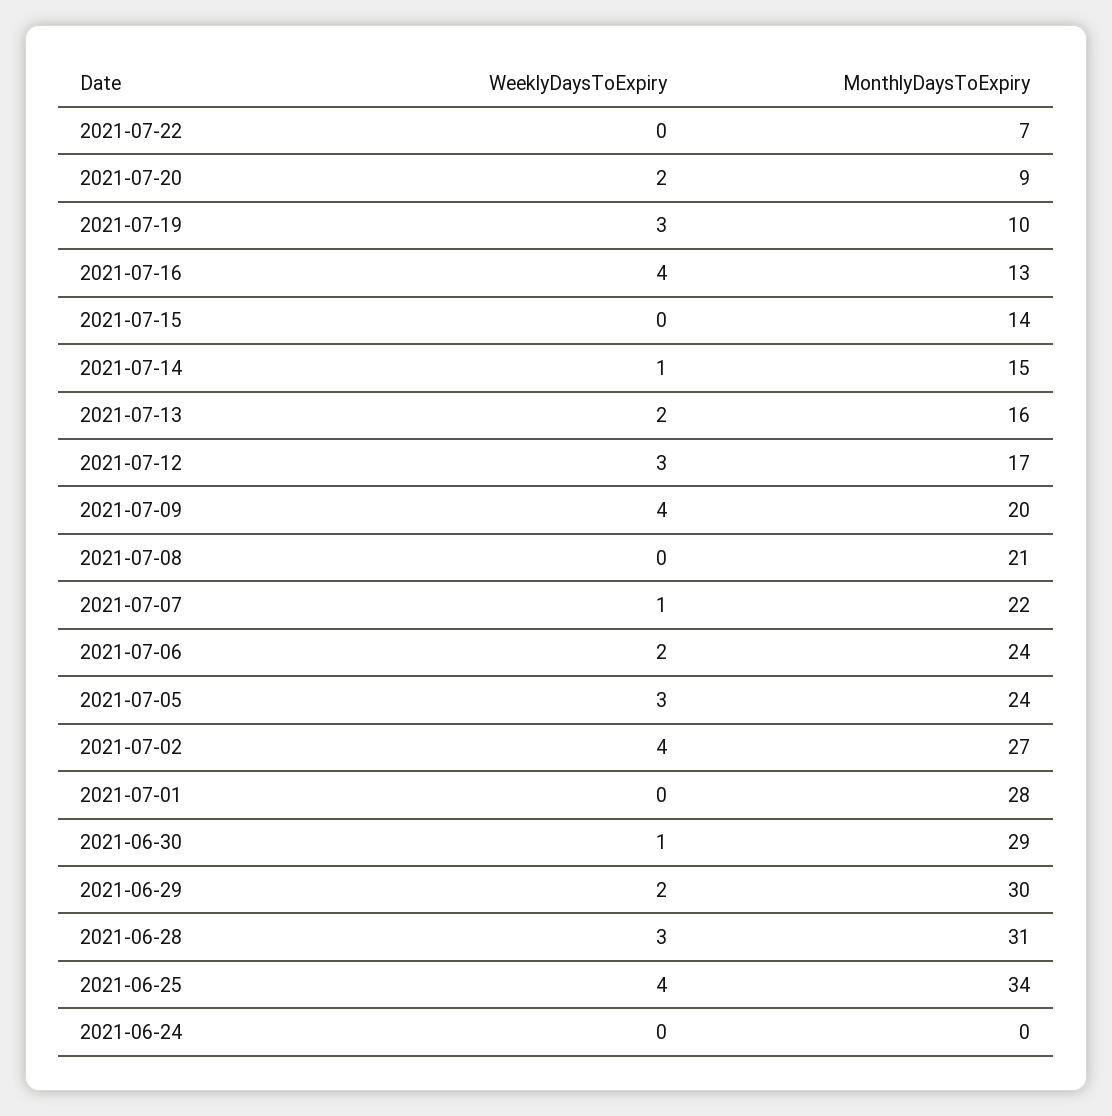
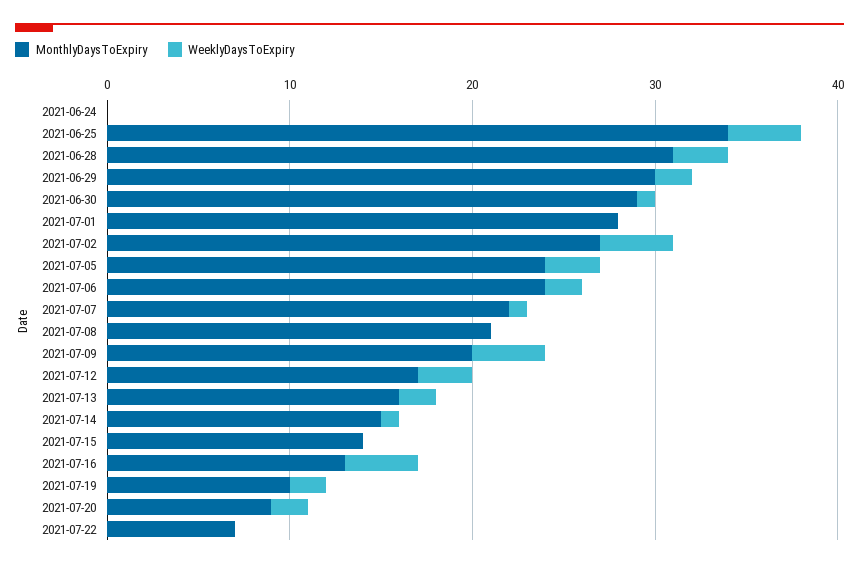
WeeklyDaysToExpiry, 2021-07-19: 3 -> 2

